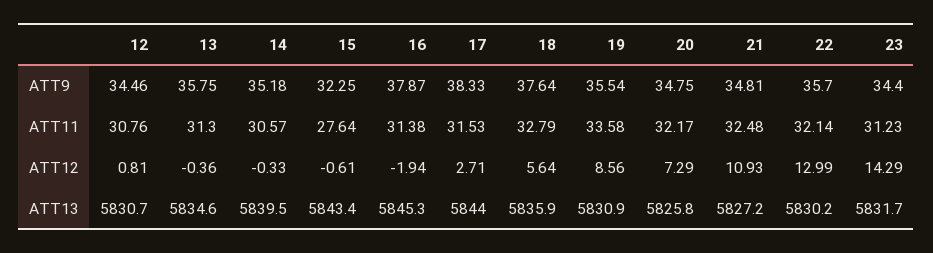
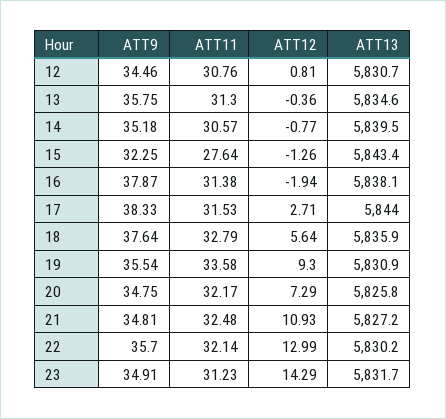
23, ATT9: 34.4 -> 34.91
14, ATT12: -0.33 -> -0.77
15, ATT12: -0.61 -> -1.26
19, ATT12: 8.56 -> 9.3
16, ATT13: 5845.3 -> 5838.1

